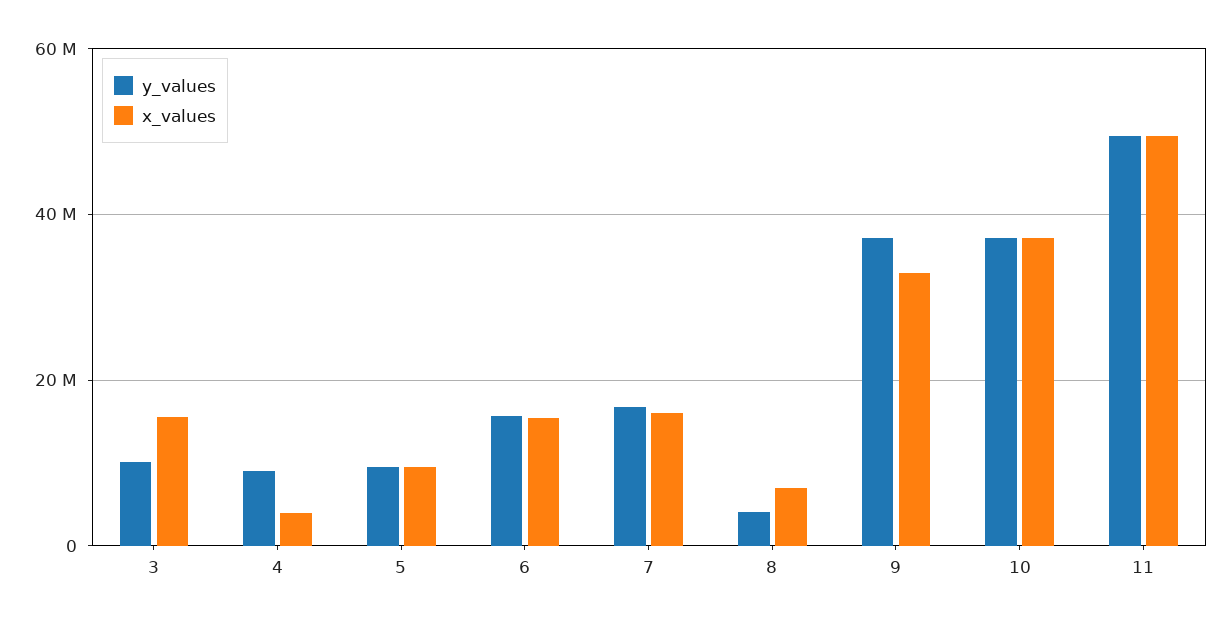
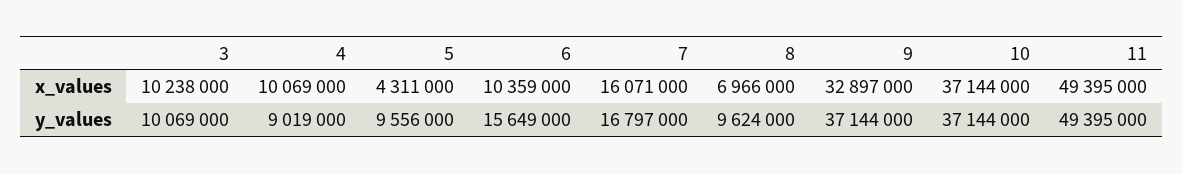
x_values, 3: 16000000 -> 10238000
x_values, 4: 4000000 -> 10069000
x_values, 5: 10000000 -> 4311000
x_values, 6: 16000000 -> 10359000
y_values, 8: 4000000 -> 9624000

